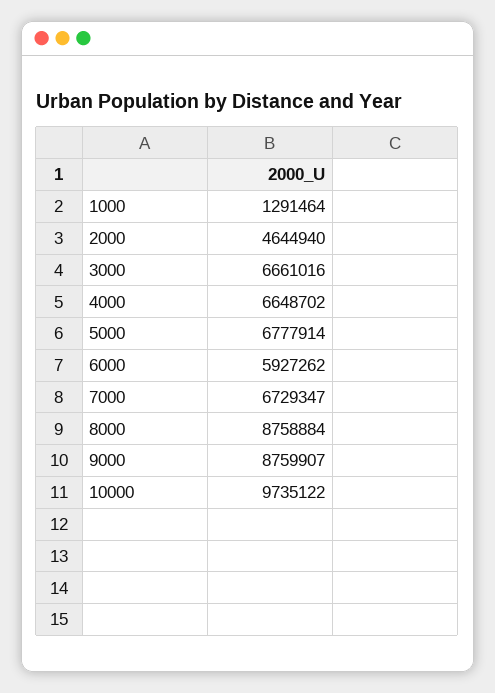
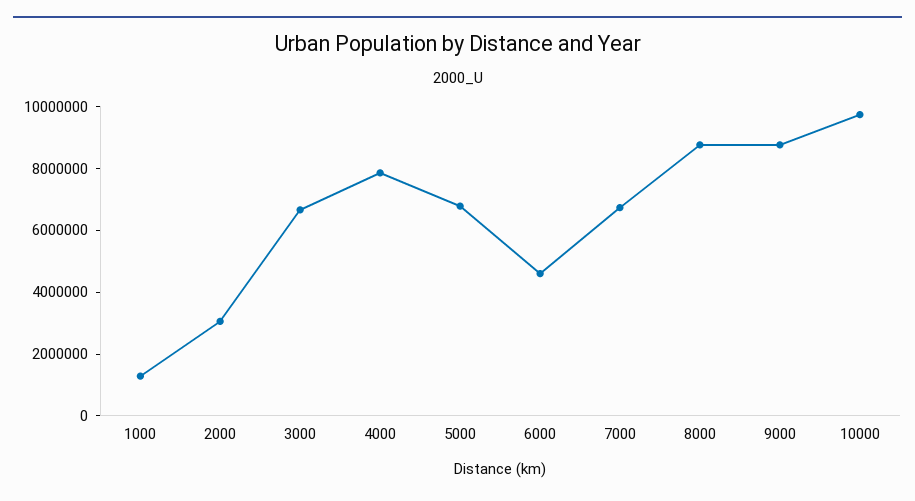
2000: 4644940 -> 3000000
4000: 6648702 -> 8000000
6000: 5927262 -> 4500000

